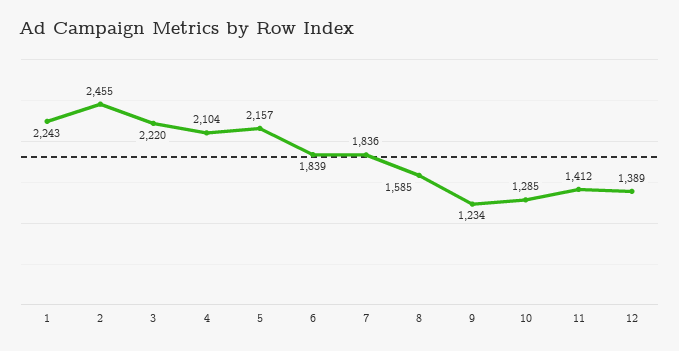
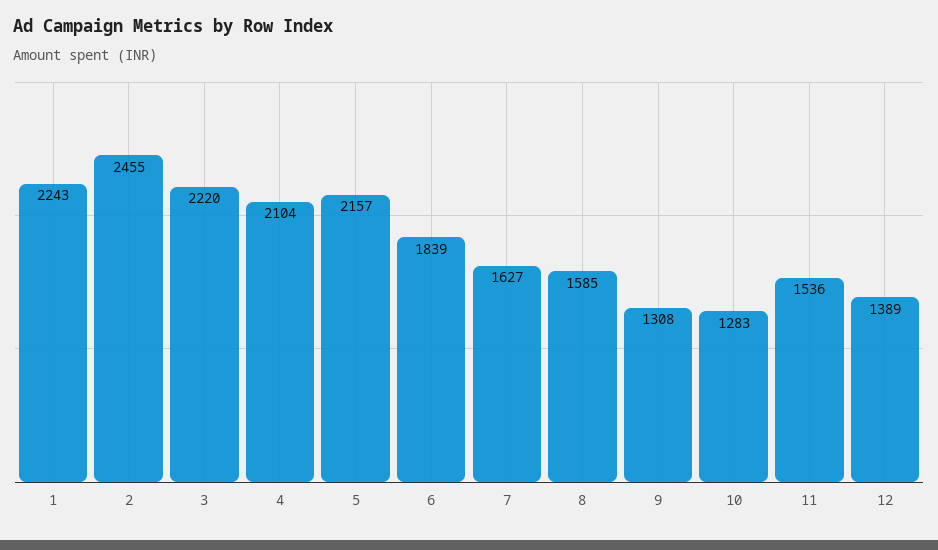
7: 1836 -> 1627
9: 1234 -> 1308
10: 1285 -> 1283
11: 1412 -> 1536

